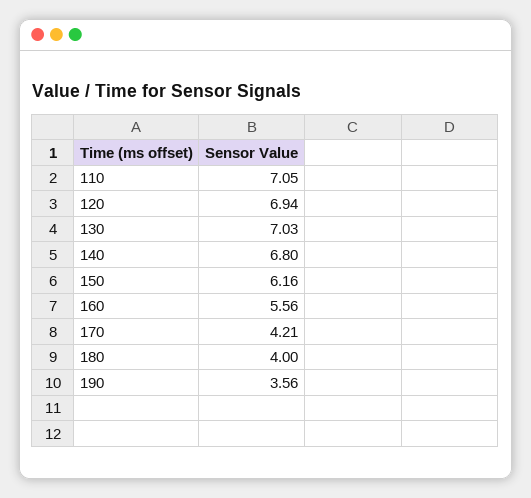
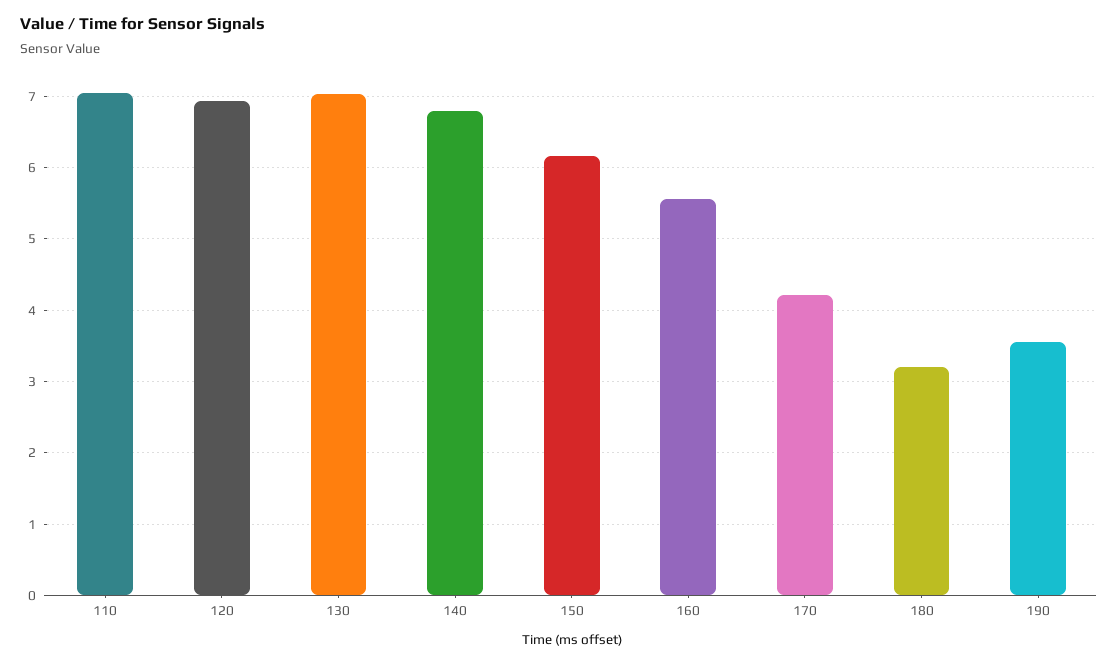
180: 4 -> 3.2

